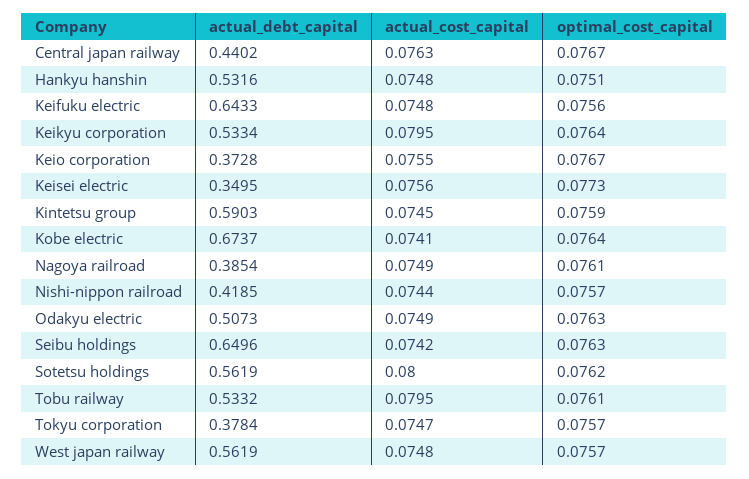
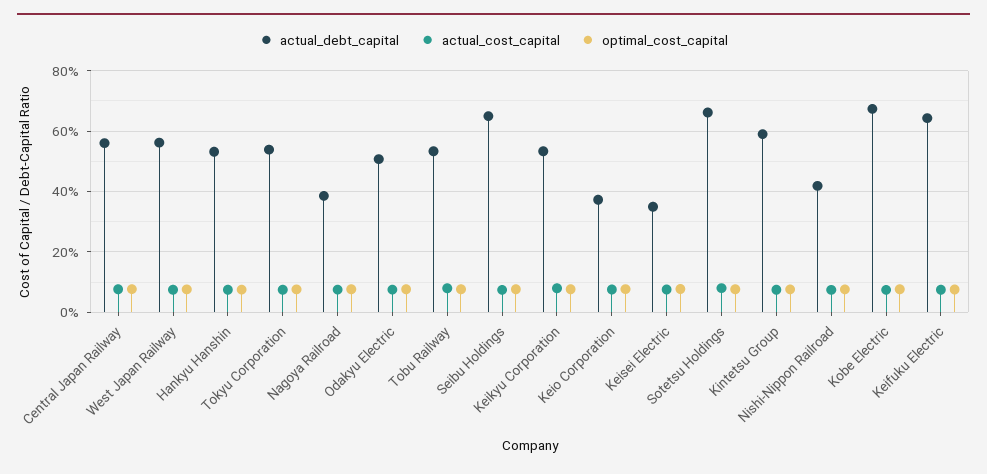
actual_debt_capital, Central japan railway: 0.4402 -> 0.56
actual_debt_capital, Sotetsu holdings: 0.5619 -> 0.66
actual_debt_capital, Tokyu corporation: 0.3784 -> 0.54

